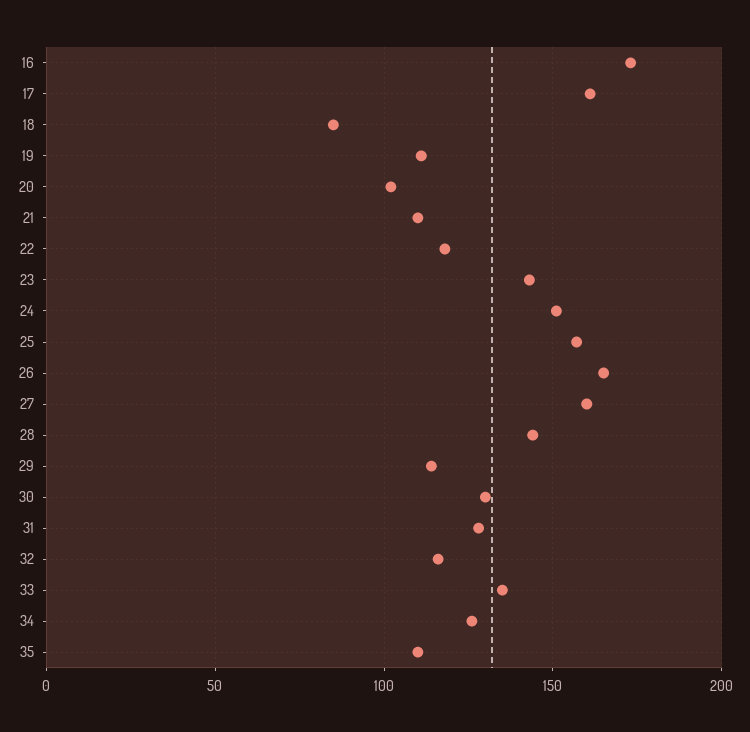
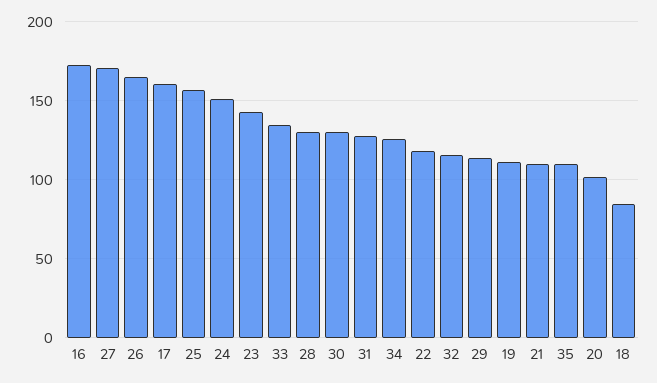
27: 160 -> 170
28: 145 -> 130

